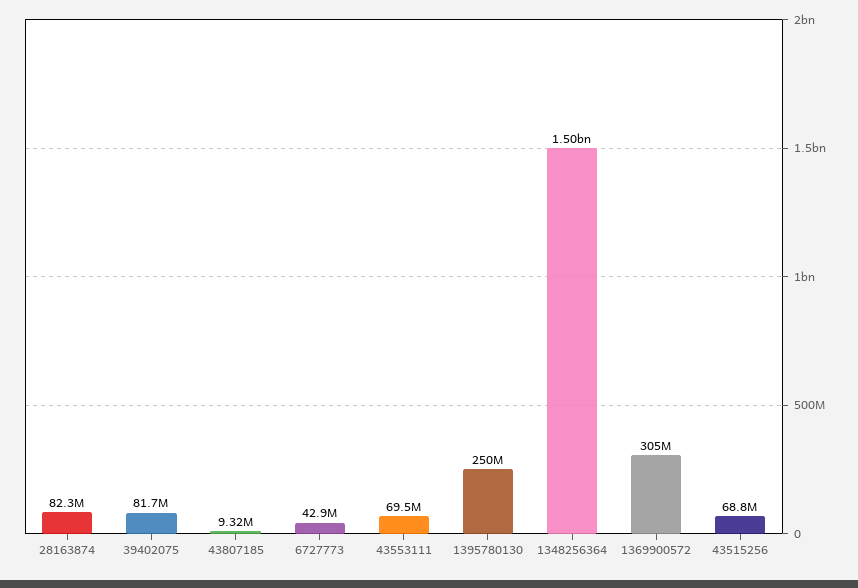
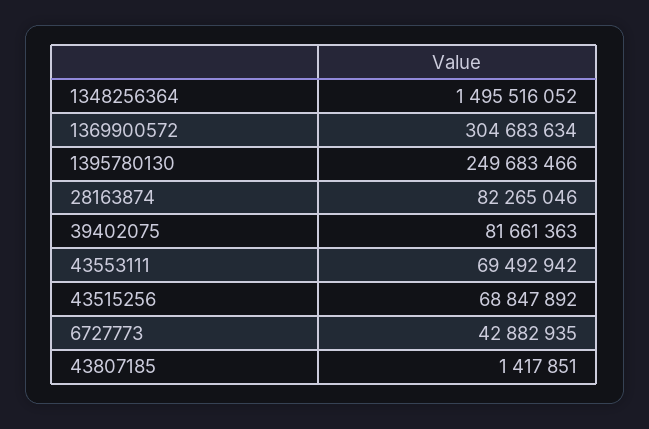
43807185: 9320000 -> 1417851

